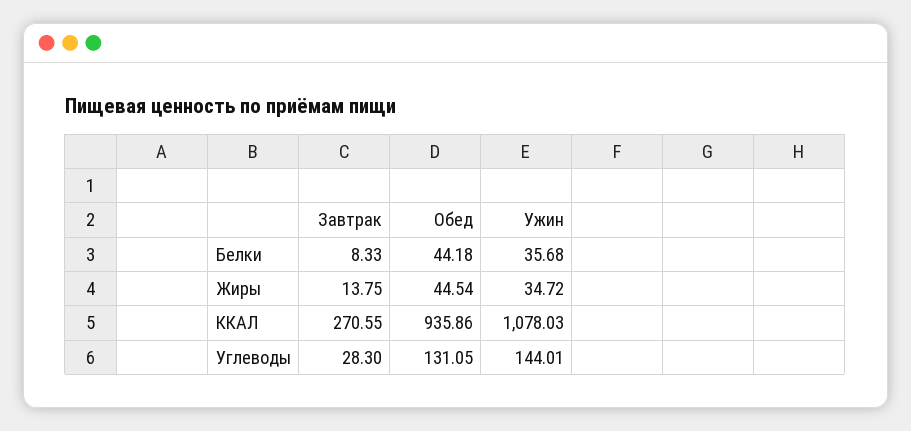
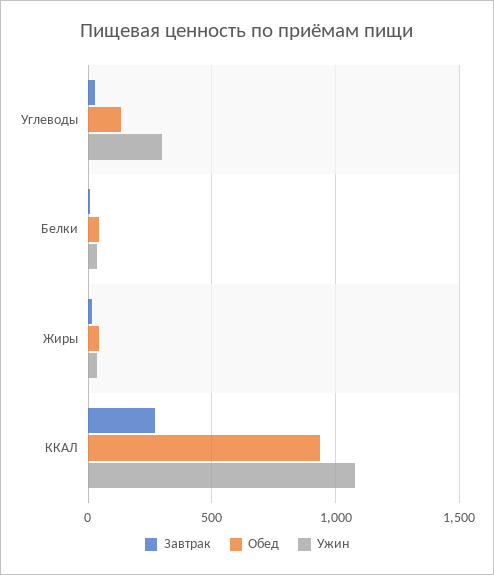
Ужин, Углеводы: 144.01 -> 300

